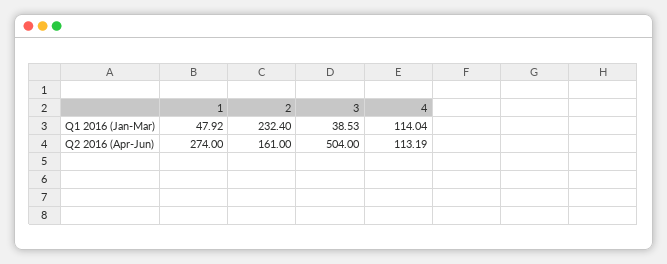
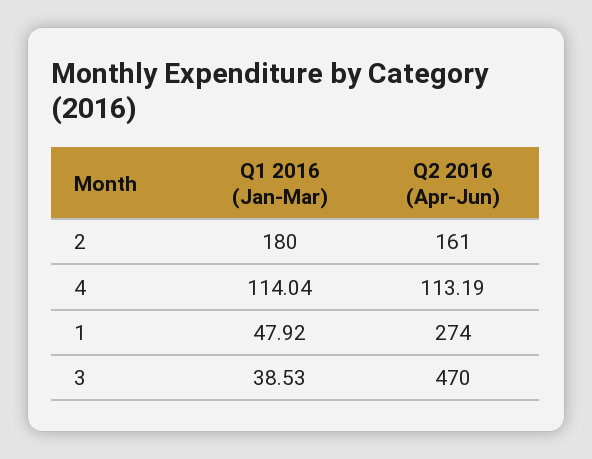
2, Q1 2016 (Jan-Mar): 232.4 -> 180
3, Q2 2016 (Apr-Jun): 504 -> 470

